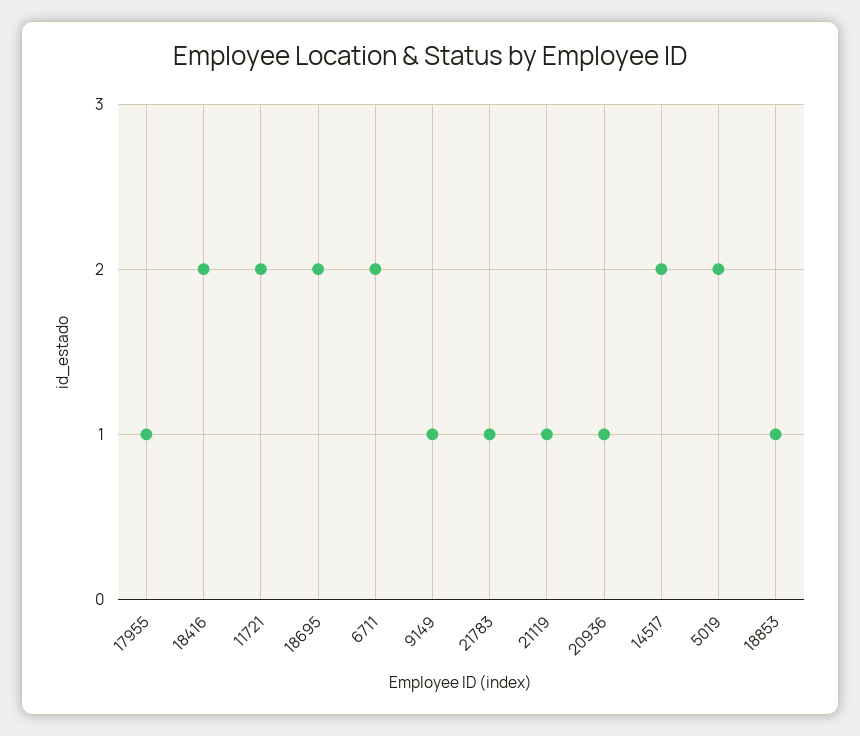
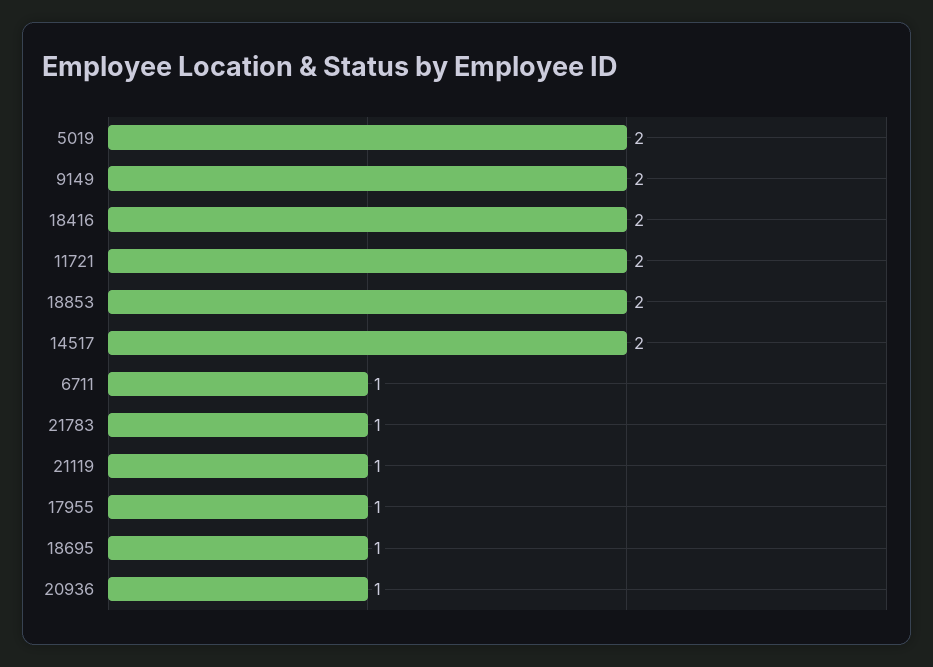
18695: 2 -> 1
6711: 2 -> 1
9149: 1 -> 2
18853: 1 -> 2

